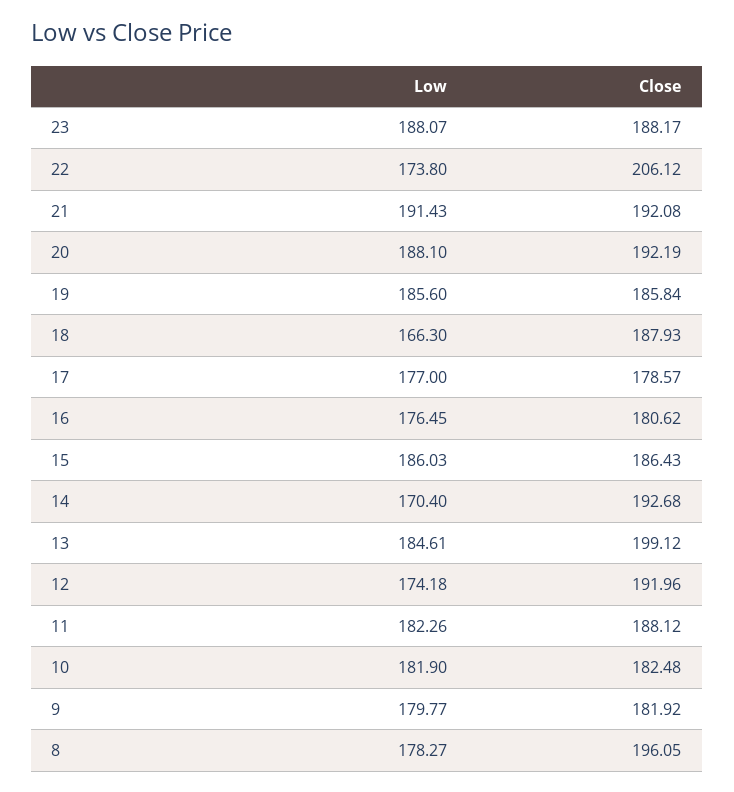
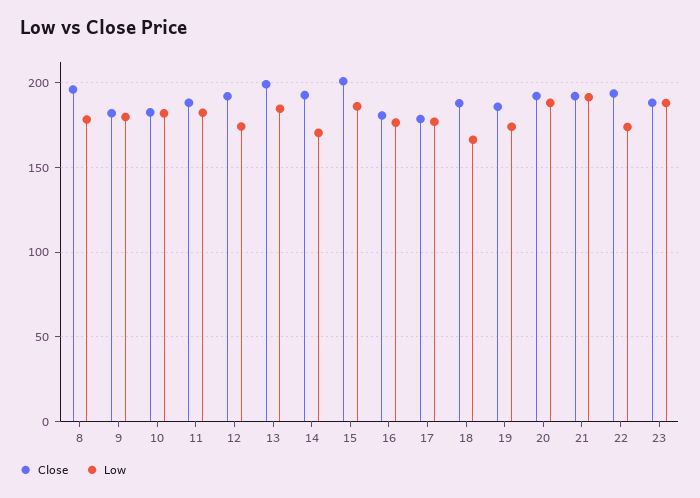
Close, 22: 206.12 -> 195
Low, 19: 185.6 -> 175
Close, 15: 186.43 -> 200

